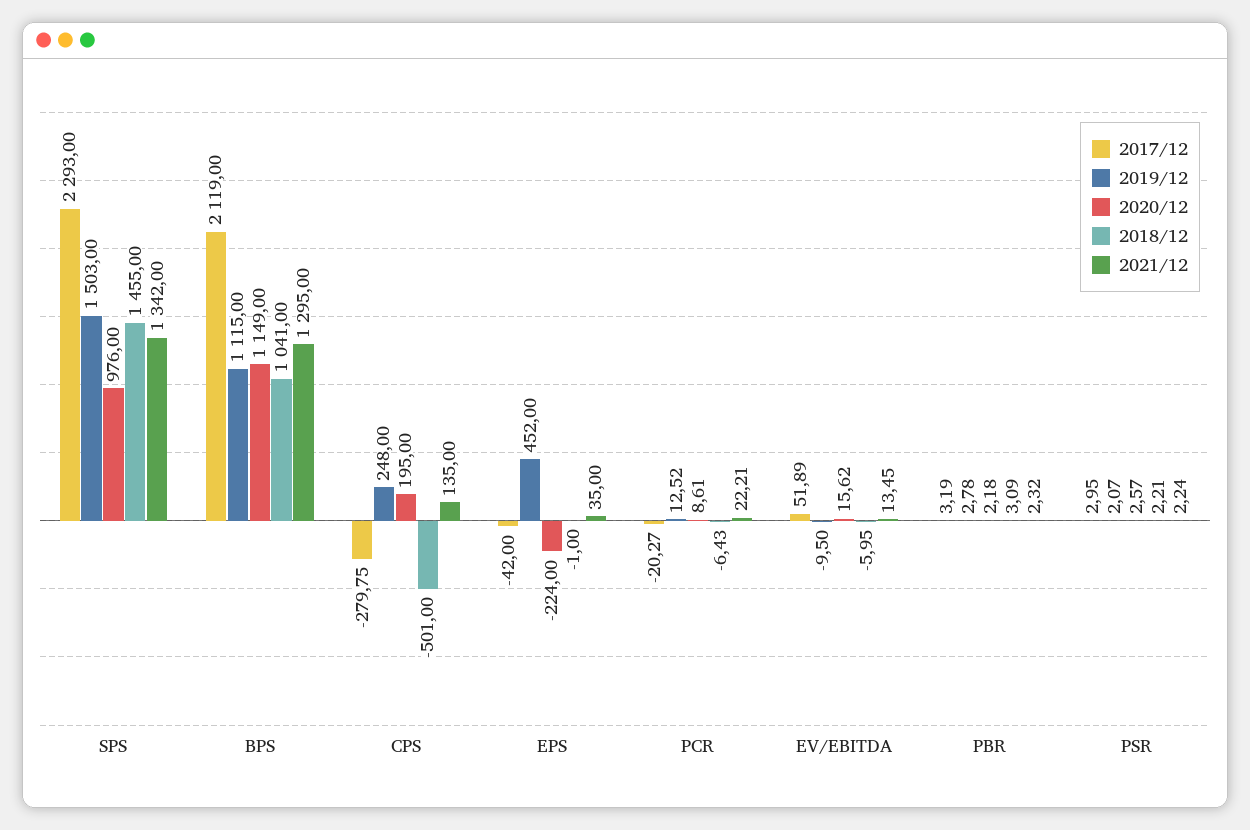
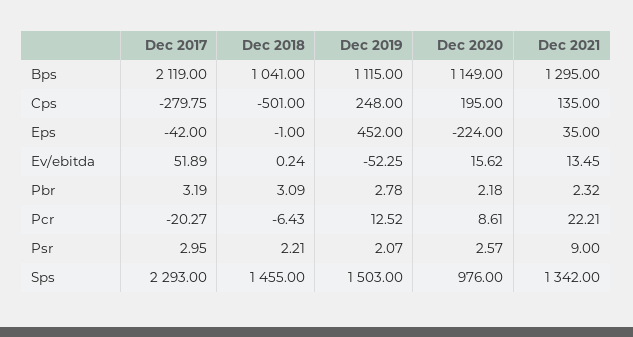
2019/12, EV/EBITDA: -9.5 -> -52.25
2018/12, EV/EBITDA: -5.95 -> 0.24
2021/12, PSR: 2.24 -> 9

